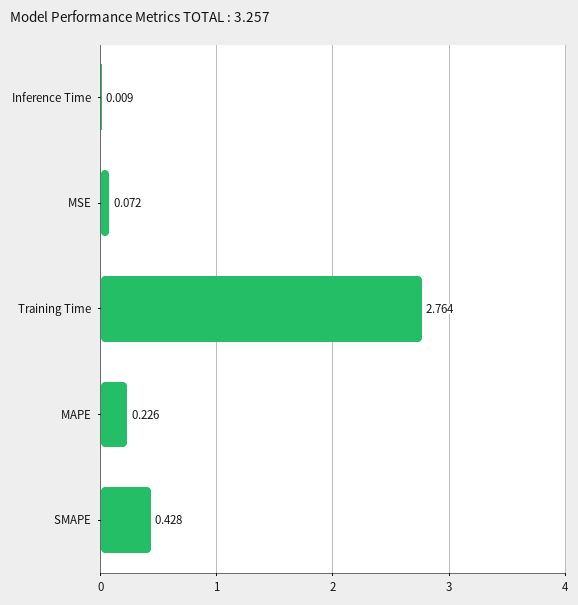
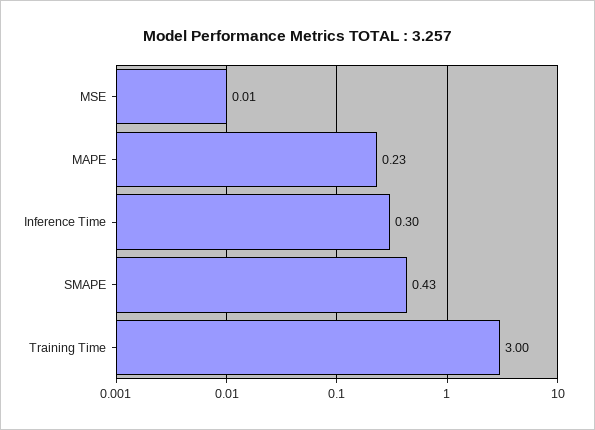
Inference Time: 0.009 -> 0.3
MSE: 0.072 -> 0.01
Training Time: 2.764 -> 3

